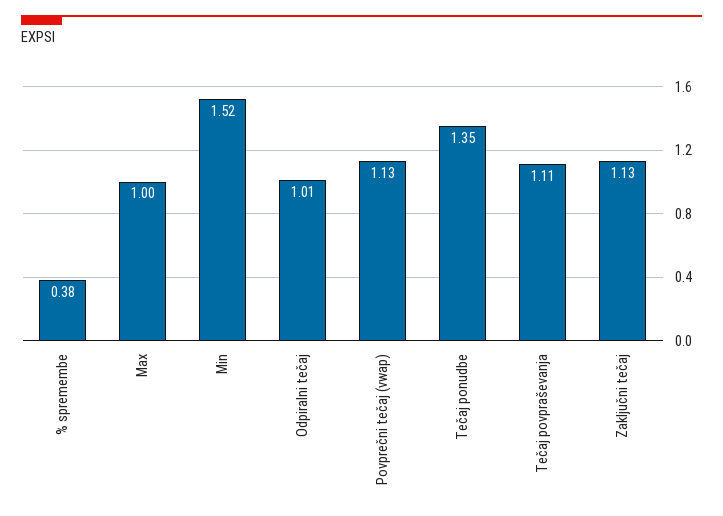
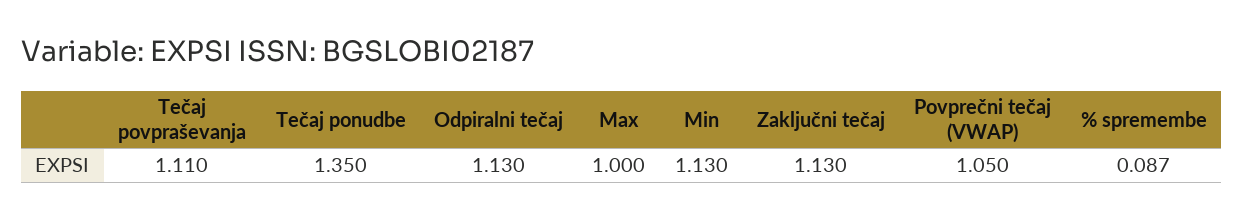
% spremembe: 0.38 -> 0.087
Min: 1.52 -> 1.13
Odpiralni tečaj: 1.01 -> 1.13
Povprečni tečaj (vwap): 1.13 -> 1.05

